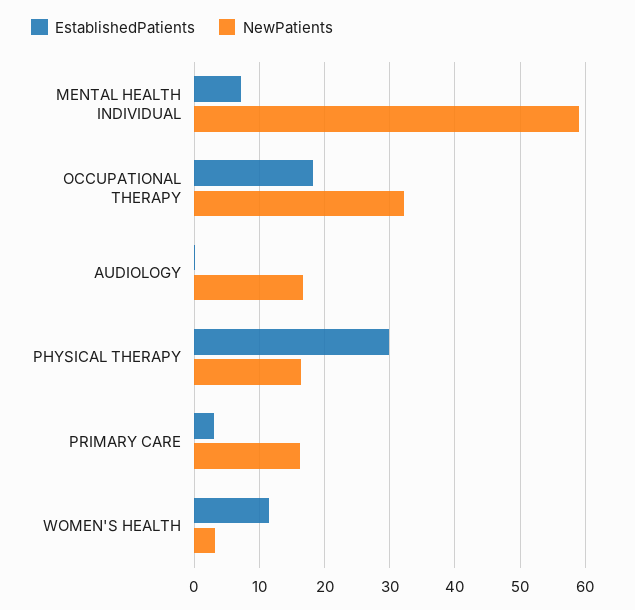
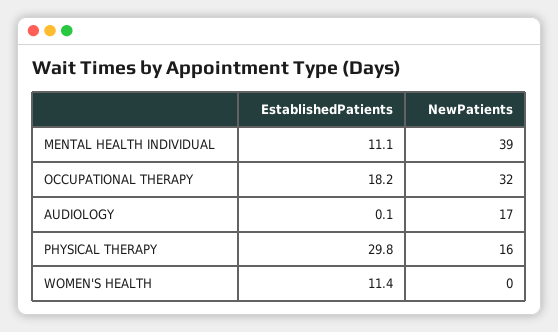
EstablishedPatients, MENTAL HEALTH INDIVIDUAL: 7 -> 11.1
NewPatients, MENTAL HEALTH INDIVIDUAL: 59 -> 39
EstablishedPatients, PRIMARY CARE: 3 -> none
NewPatients, PRIMARY CARE: 16 -> none
NewPatients, WOMEN'S HEALTH: 3 -> 0

